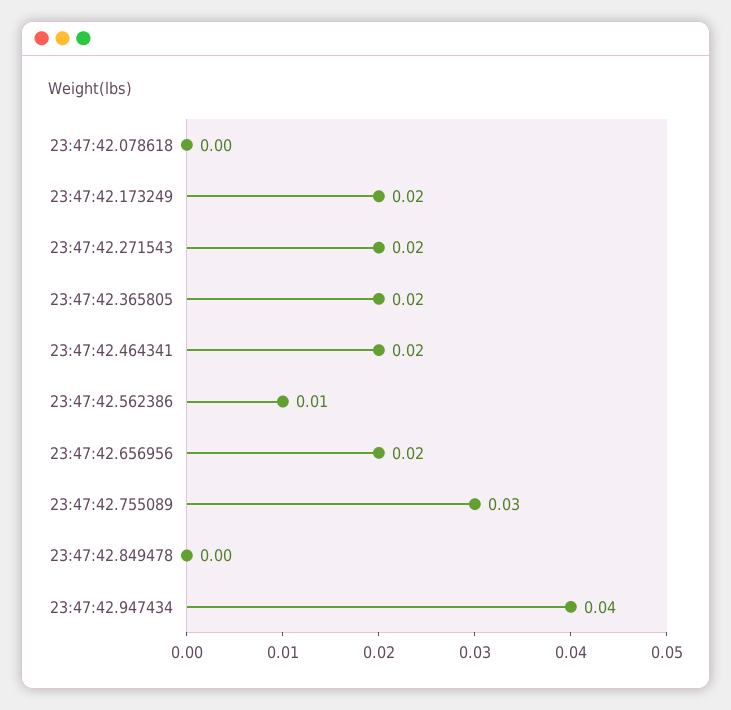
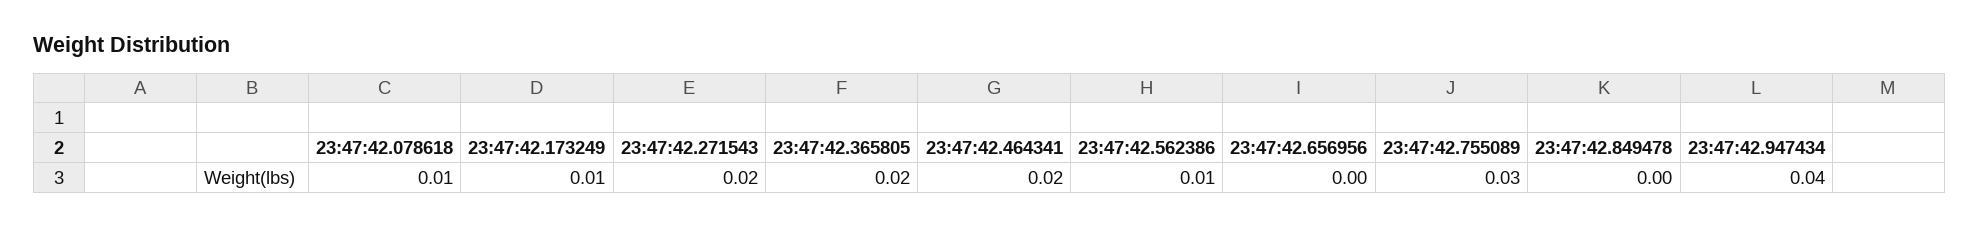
23:47:42.078618: 0 -> 0.01
23:47:42.173249: 0.02 -> 0.01
23:47:42.656956: 0.02 -> 0

